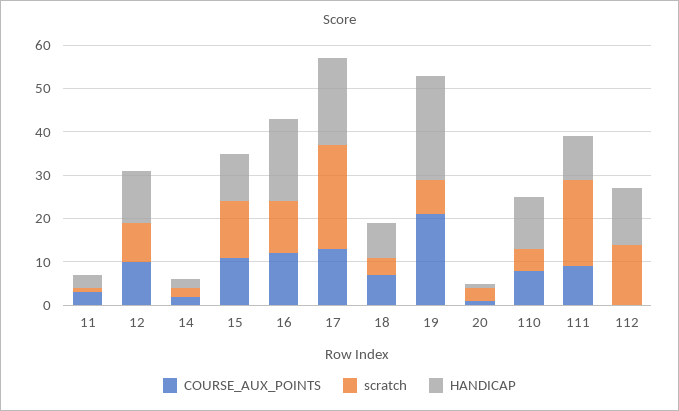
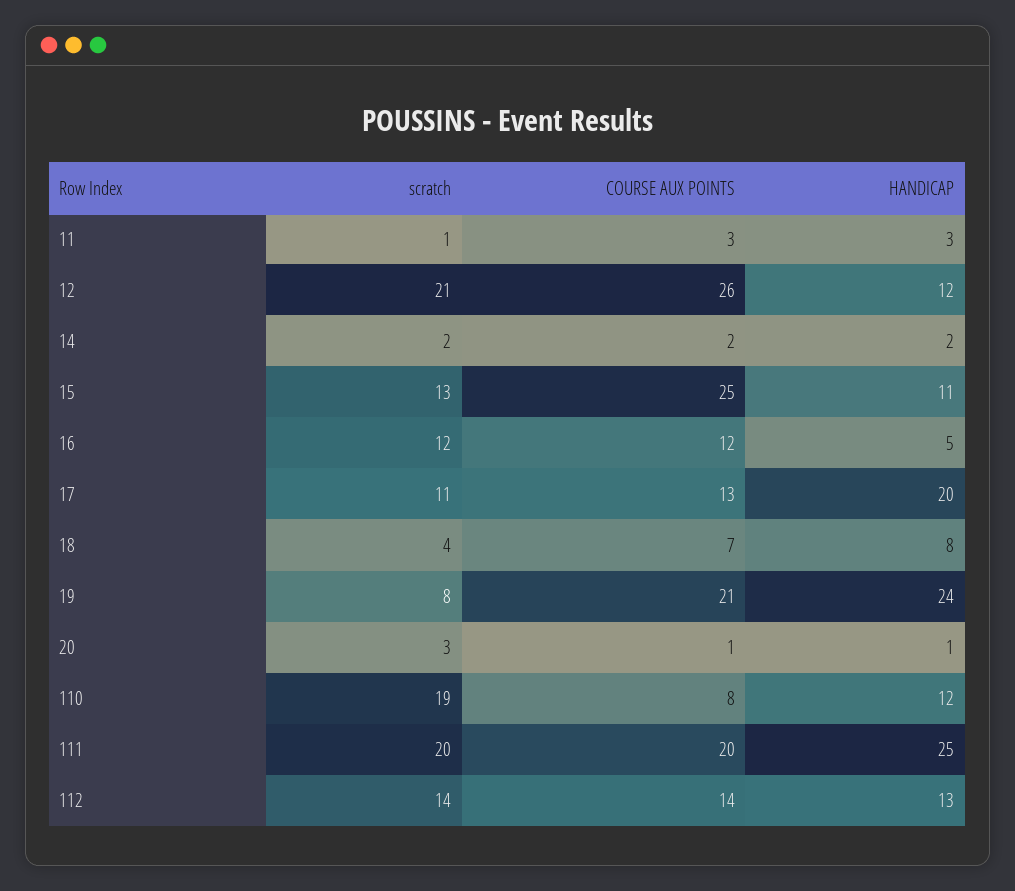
COURSE_AUX_POINTS, 12: 10 -> 26
scratch, 12: 10 -> 21
COURSE_AUX_POINTS, 15: 10 -> 25
HANDICAP, 16: 20 -> 5
scratch, 17: 25 -> 11
scratch, 110: 5 -> 19
COURSE_AUX_POINTS, 111: 10 -> 20
HANDICAP, 111: 10 -> 25
COURSE_AUX_POINTS, 112: 0 -> 14

